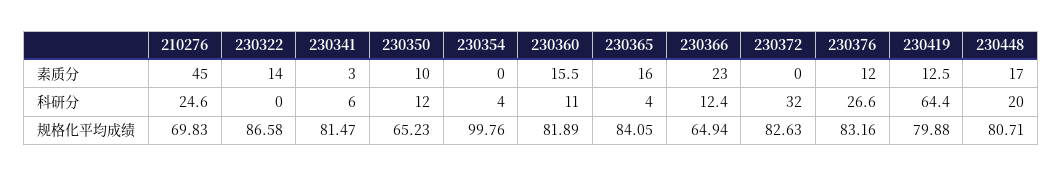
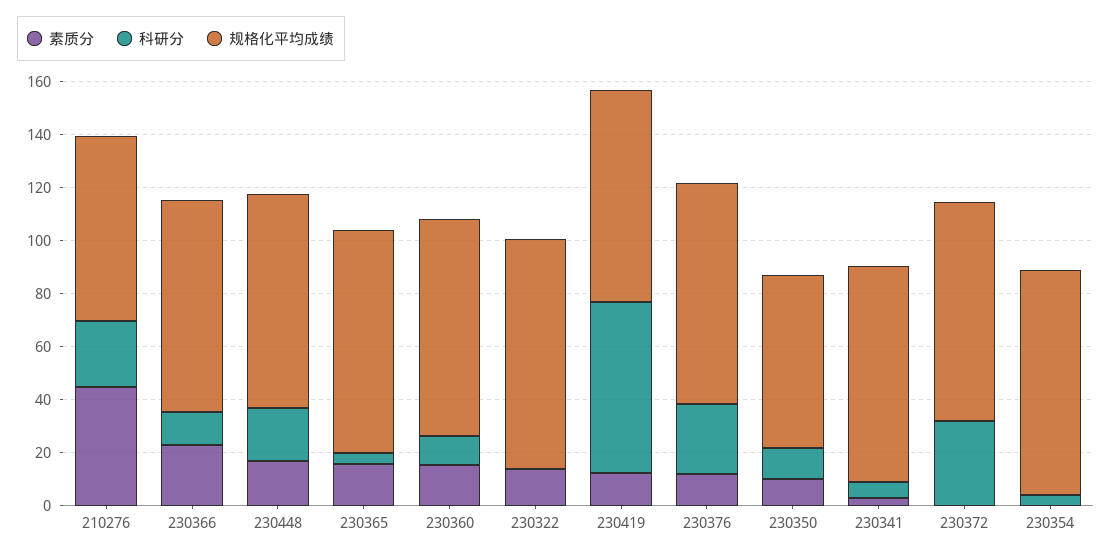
规格化平均成绩, 230354: 99.76 -> 85
规格化平均成绩, 230366: 64.94 -> 80

